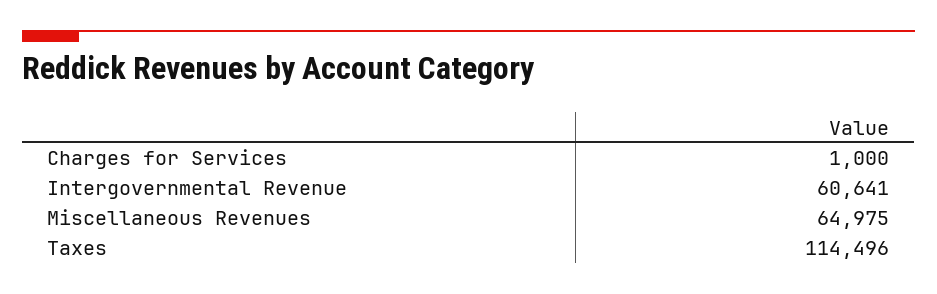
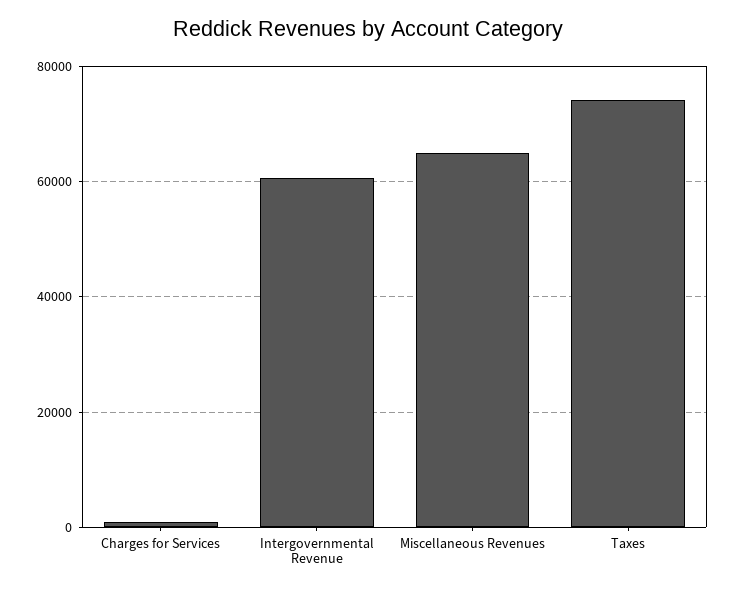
Taxes: 114496 -> 74000

